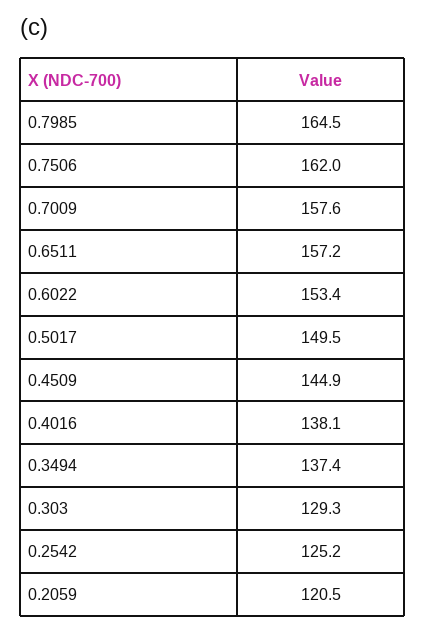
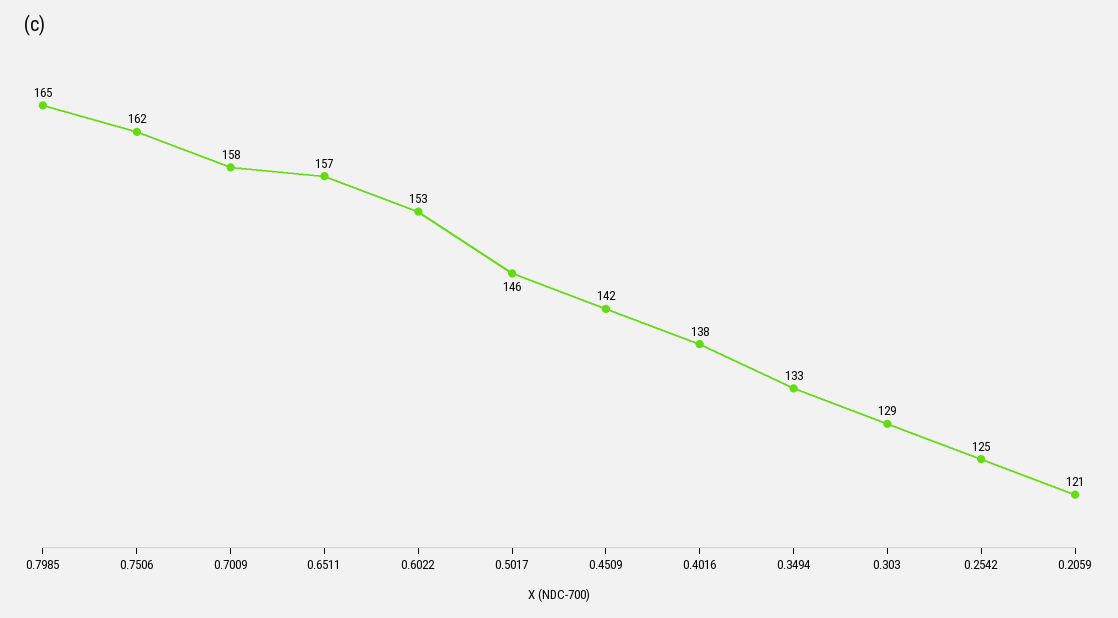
0.5017: 149.5 -> 146
0.4509: 144.9 -> 142
0.3494: 137.4 -> 133

